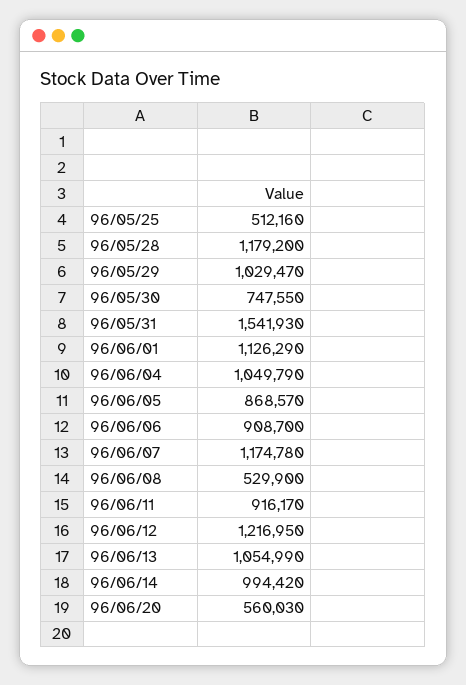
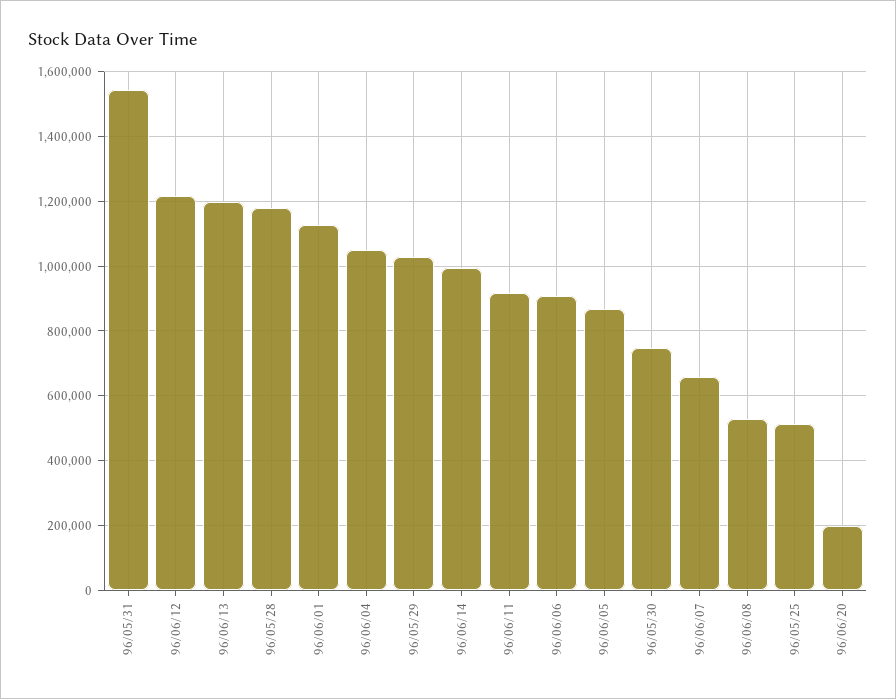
96/06/07: 1174780 -> 660000
96/06/13: 1054990 -> 1200000
96/06/20: 560030 -> 200000

